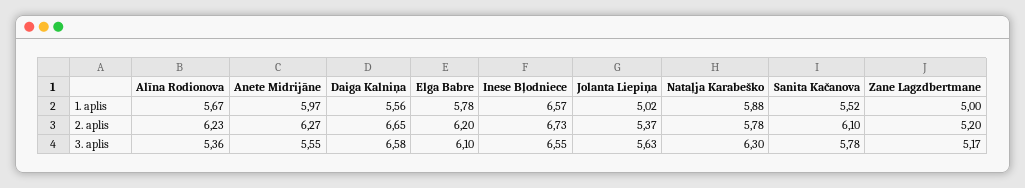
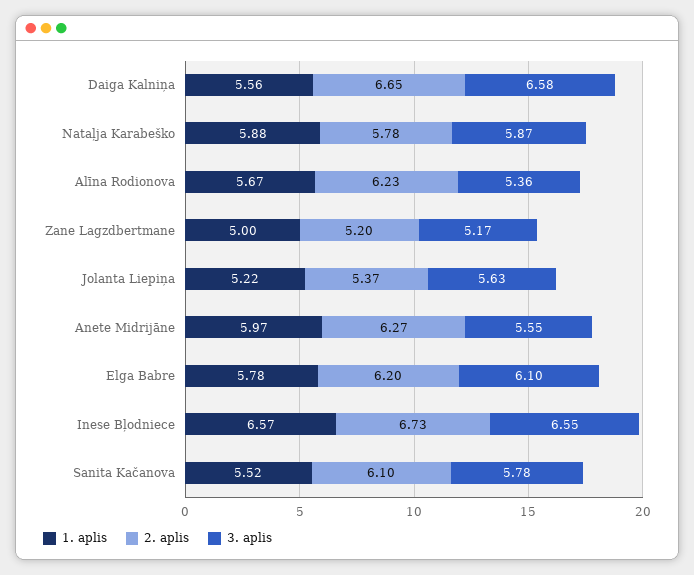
1. aplis, Jolanta Liepiņa: 5.02 -> 5.22
3. aplis, Nataļja Karabeško: 6.3 -> 5.87

